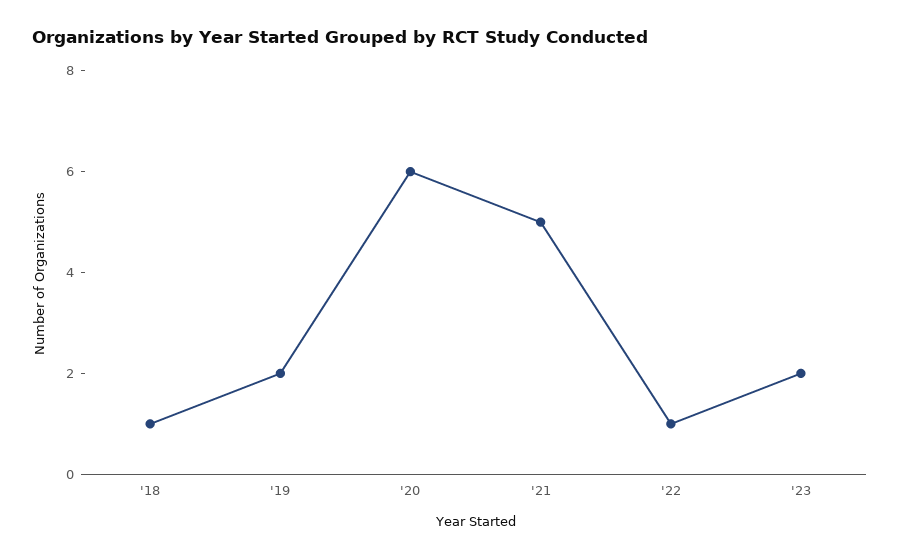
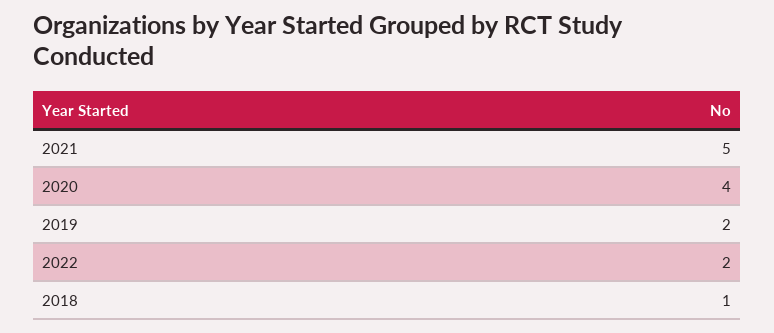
'20: 6 -> 4
'22: 1 -> 2
'23: 2 -> none

